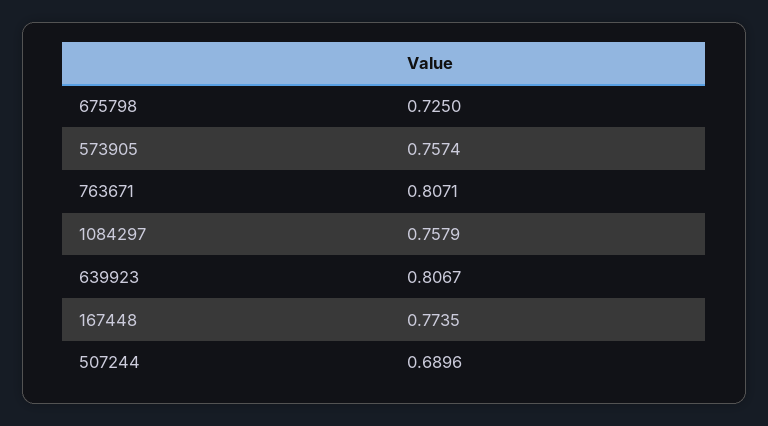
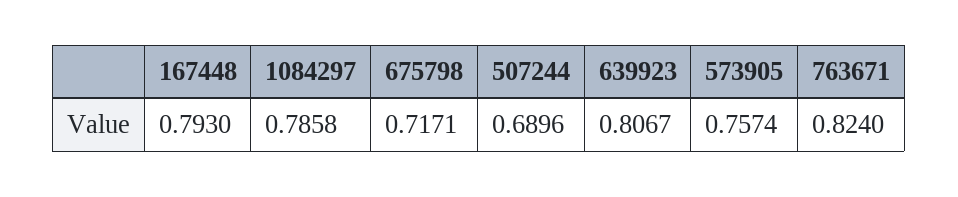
675798: 0.725 -> 0.7171
763671: 0.8071 -> 0.824
1084297: 0.7579 -> 0.7858
167448: 0.7735 -> 0.793

